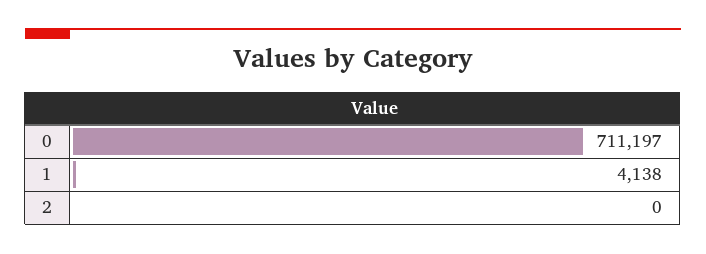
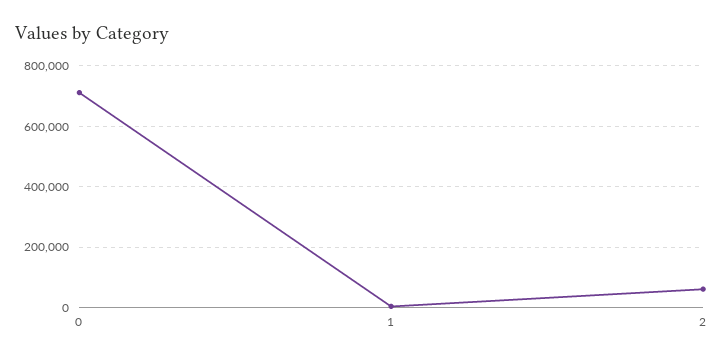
2: 0 -> 60000

